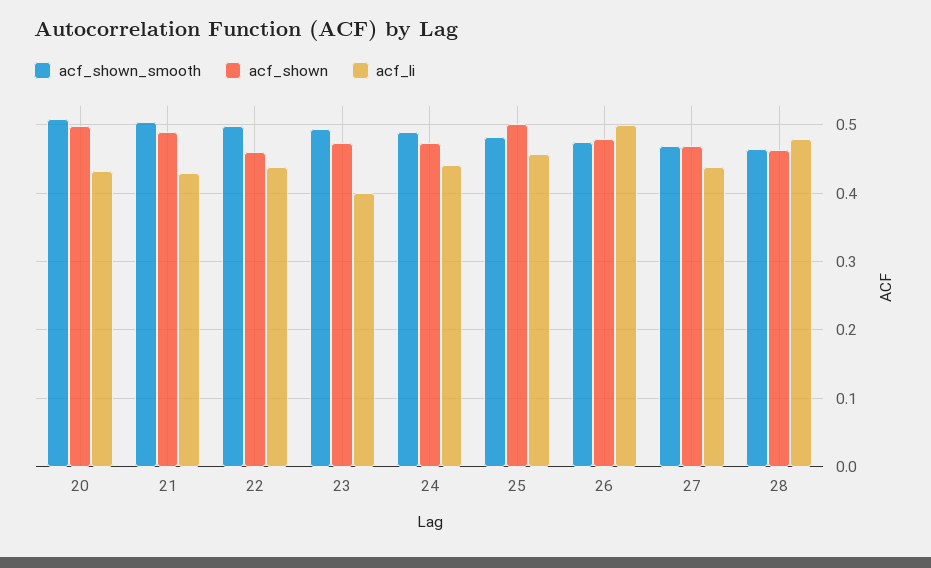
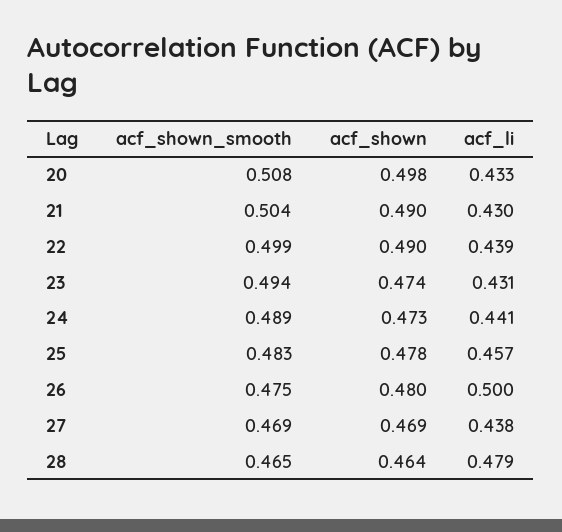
acf_shown, 22: 0.46 -> 0.49
acf_li, 23: 0.4 -> 0.431
acf_shown, 25: 0.5 -> 0.478

